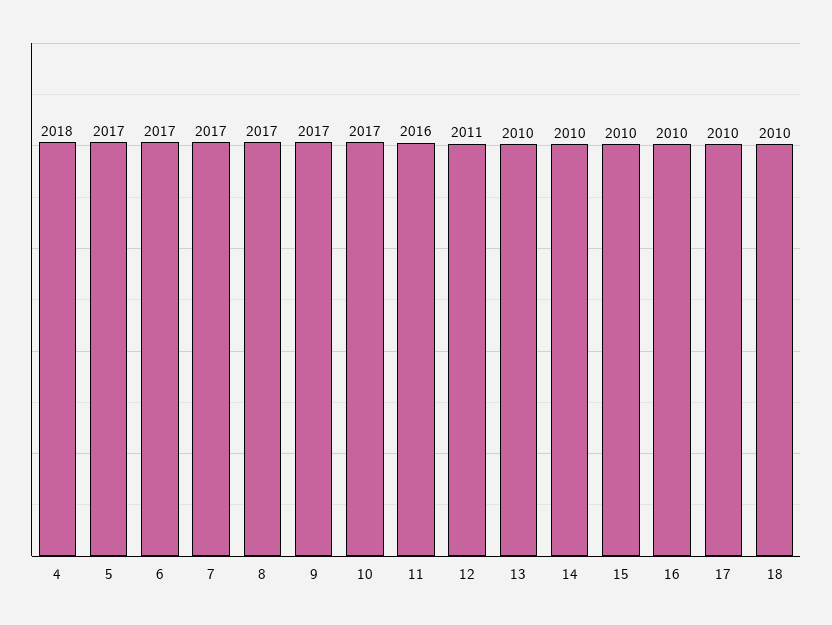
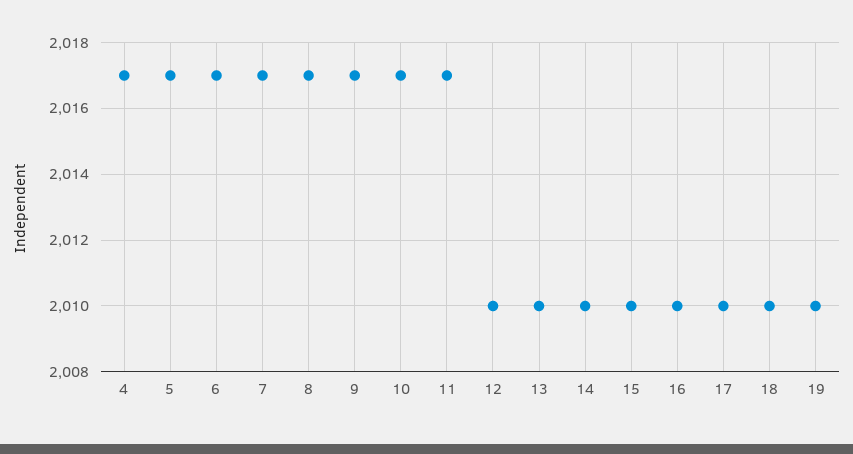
4: 2018 -> 2017
11: 2016 -> 2017
12: 2011 -> 2010
19: none -> 2010

